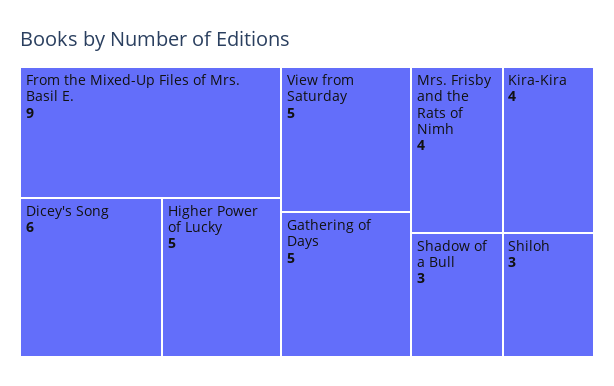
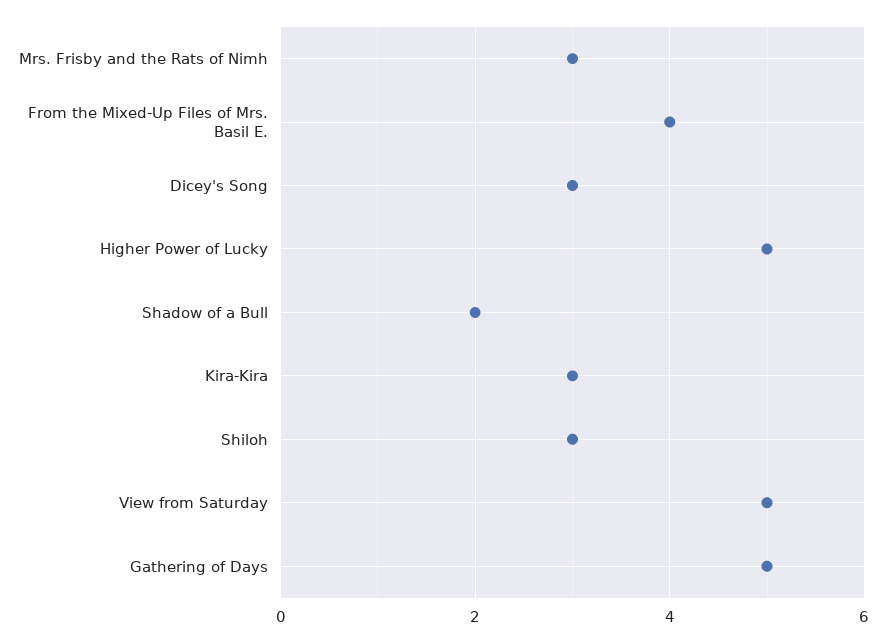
From the Mixed-Up Files of Mrs. Basil E.: 9 -> 4
Dicey's Song: 6 -> 3
Mrs. Frisby and the Rats of Nimh: 4 -> 3
Kira-Kira: 4 -> 3
Shadow of a Bull: 3 -> 2

